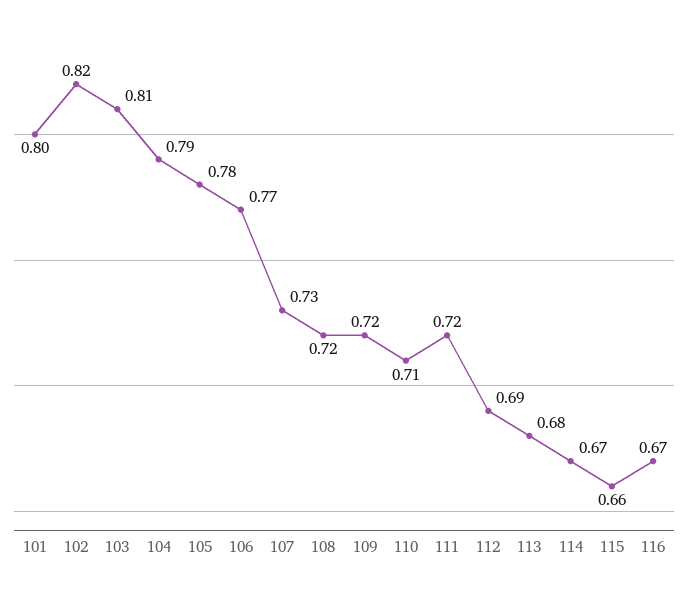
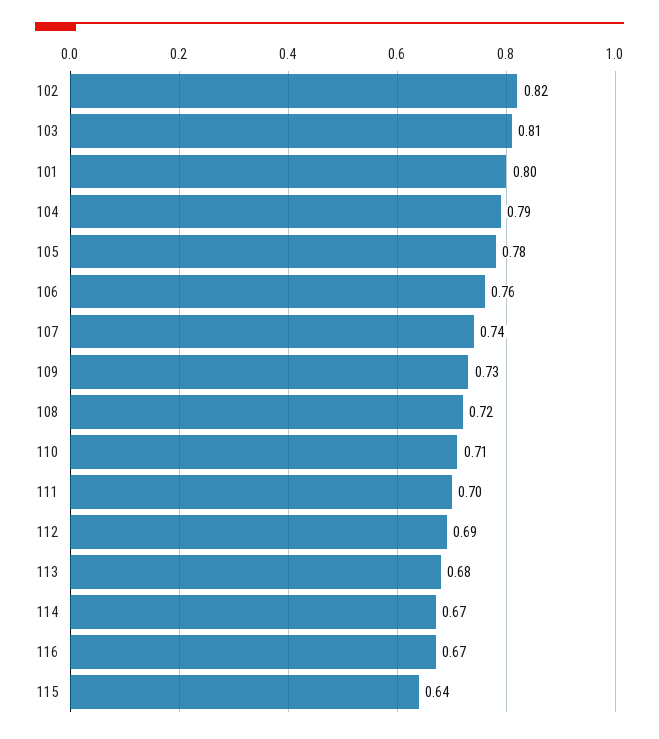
106: 0.77 -> 0.76
107: 0.73 -> 0.74
109: 0.72 -> 0.73
111: 0.72 -> 0.7
115: 0.66 -> 0.64

